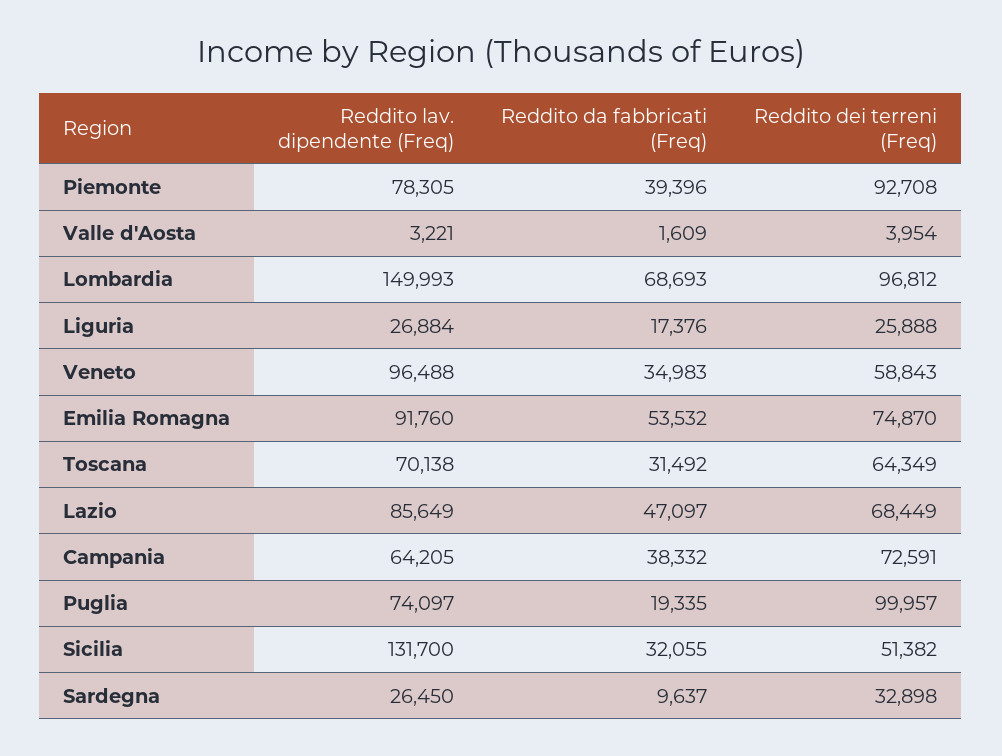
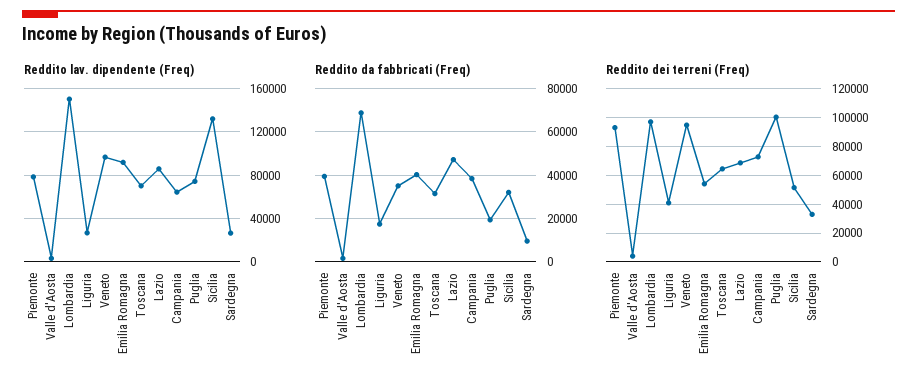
Reddito dei terreni (Freq), Liguria: 25888 -> 40000
Reddito dei terreni (Freq), Veneto: 58843 -> 95000
Reddito da fabbricati (Freq), Emilia Romagna: 53532 -> 40000
Reddito dei terreni (Freq), Emilia Romagna: 74870 -> 55000

